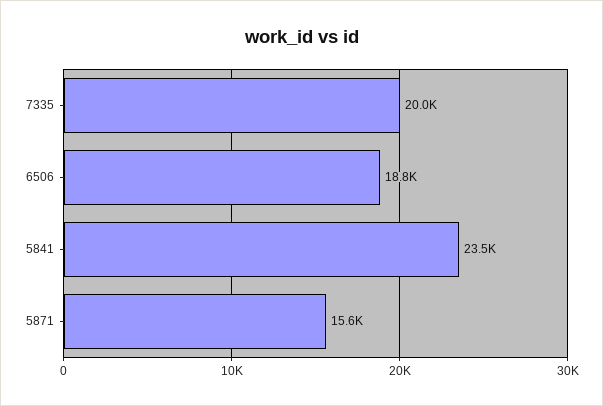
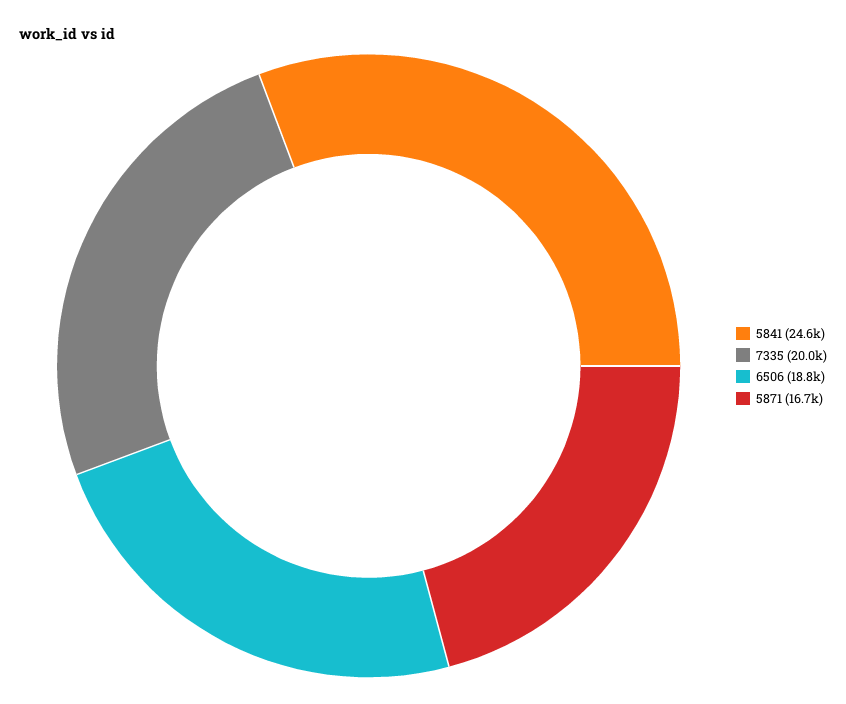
5841: 23500 -> 24600
5871: 15600 -> 16700

